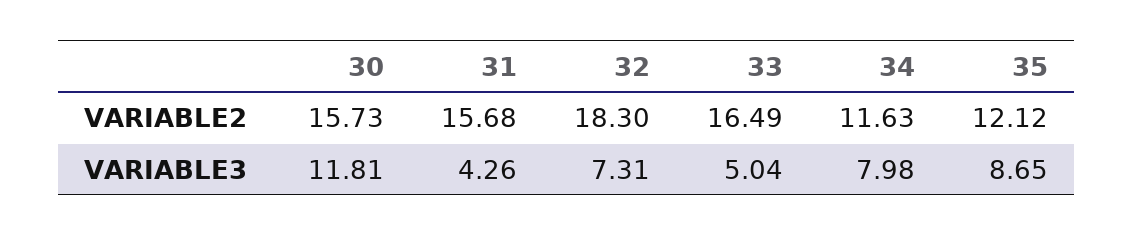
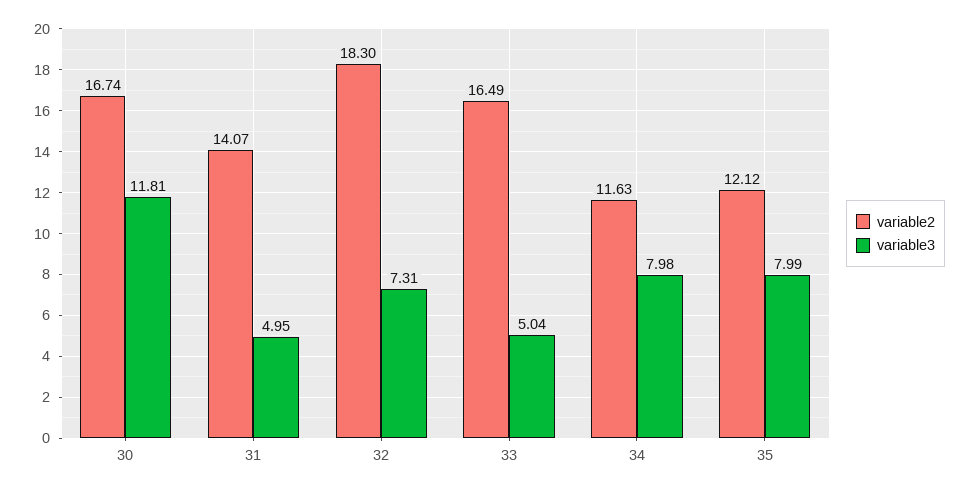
VARIABLE2, 30: 15.73 -> 16.74
VARIABLE2, 31: 15.68 -> 14.07
VARIABLE3, 31: 4.26 -> 4.95
VARIABLE3, 35: 8.65 -> 7.99

